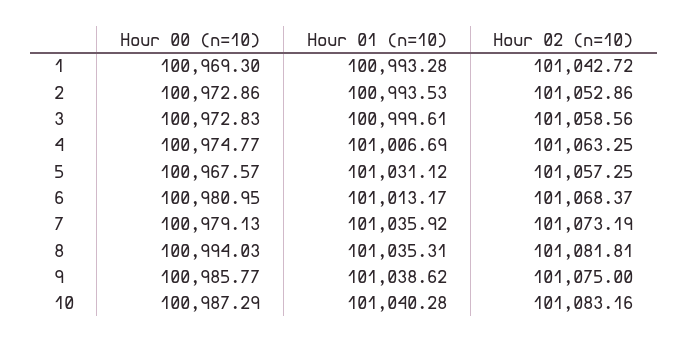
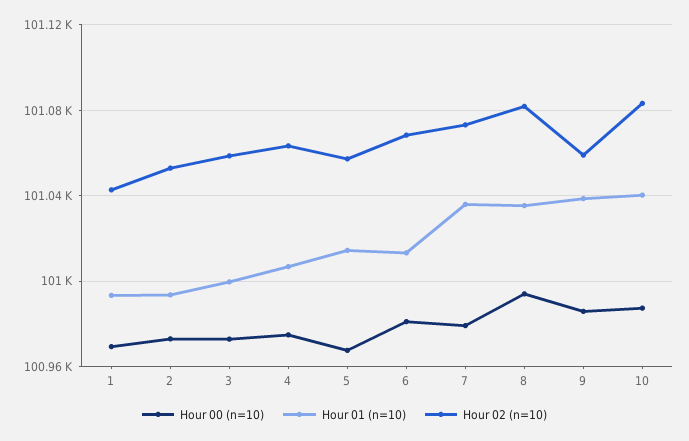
Hour 01 (n=10), 5: 101031.12 -> 101015
Hour 02 (n=10), 9: 101075 -> 101060

